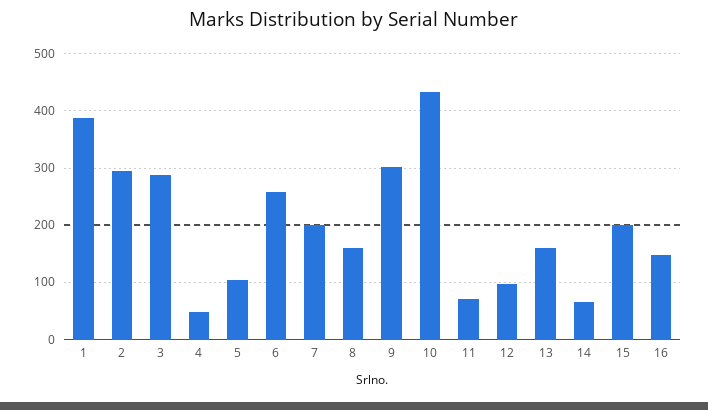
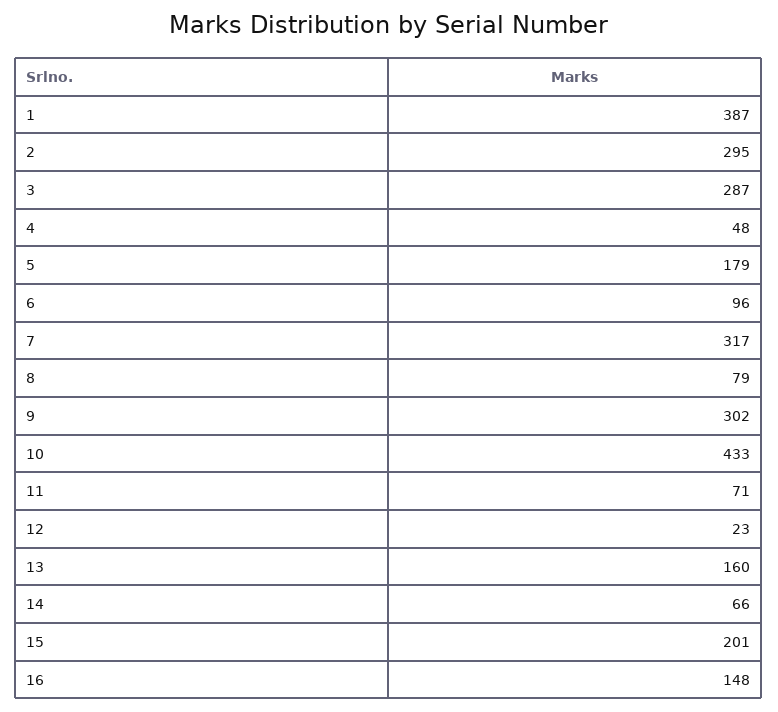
5: 100 -> 179
6: 260 -> 96
7: 200 -> 317
8: 160 -> 79
12: 100 -> 23

